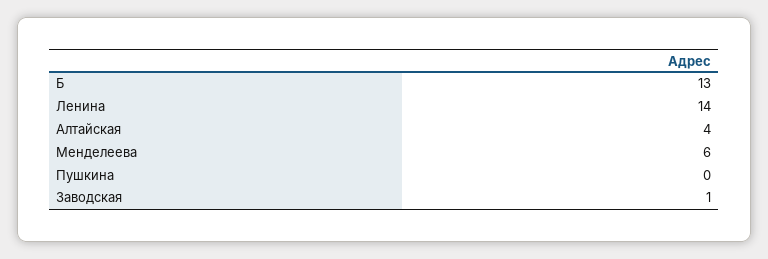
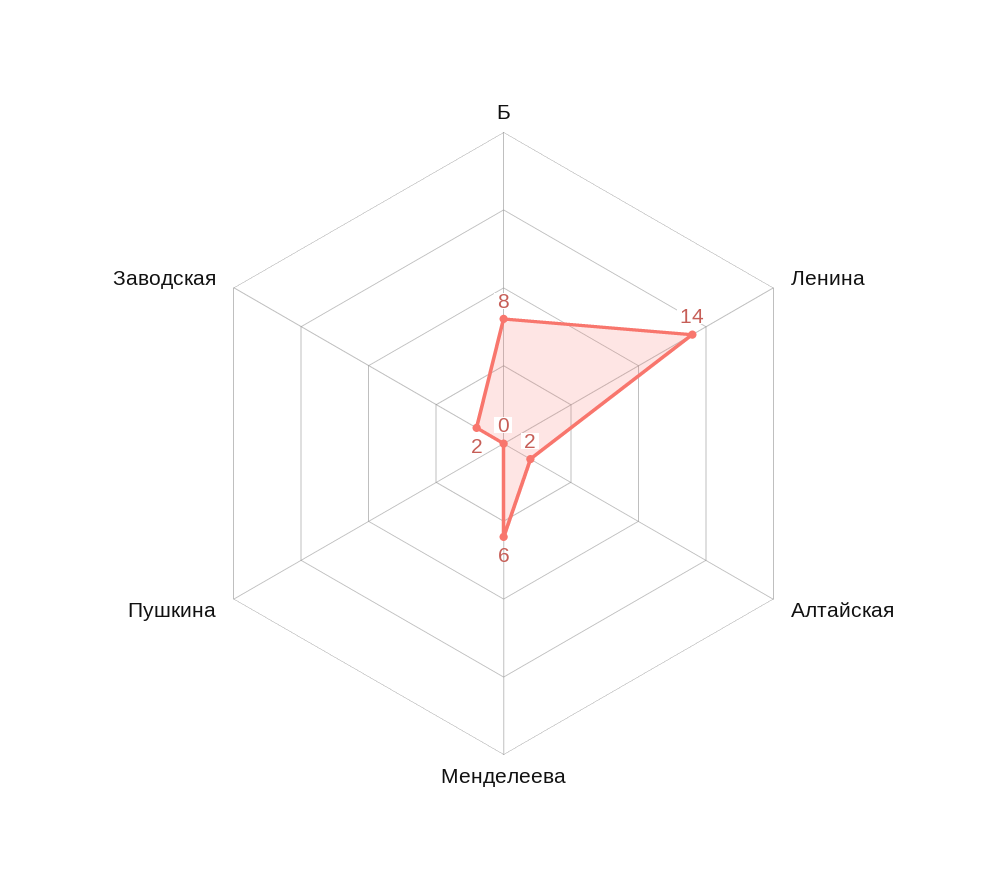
Б: 13 -> 8
Алтайская: 4 -> 2
Заводская: 1 -> 2

